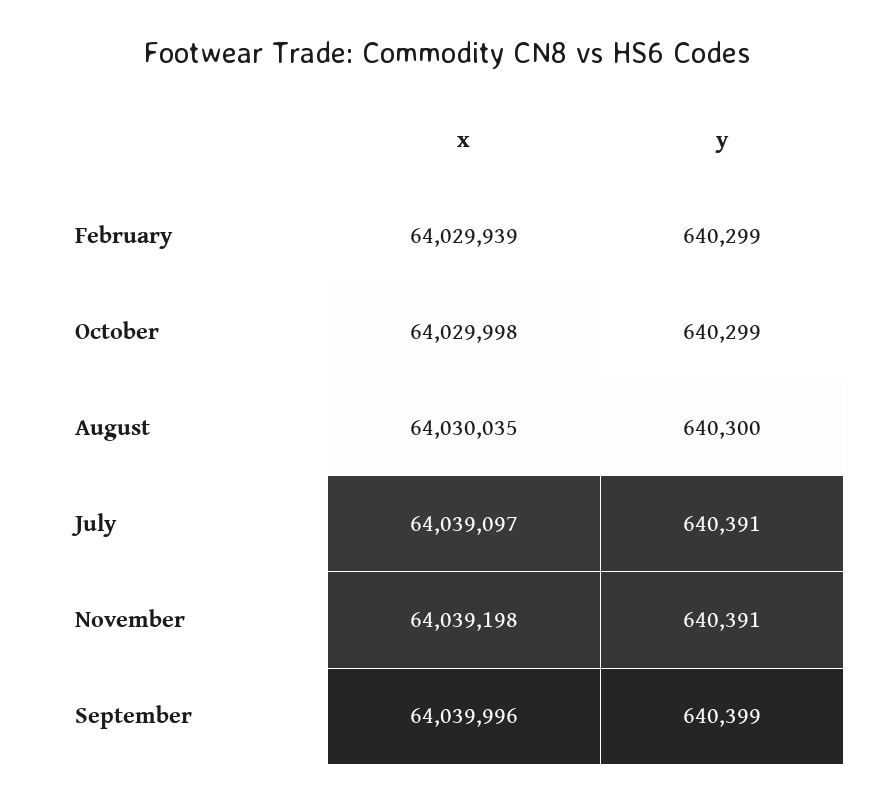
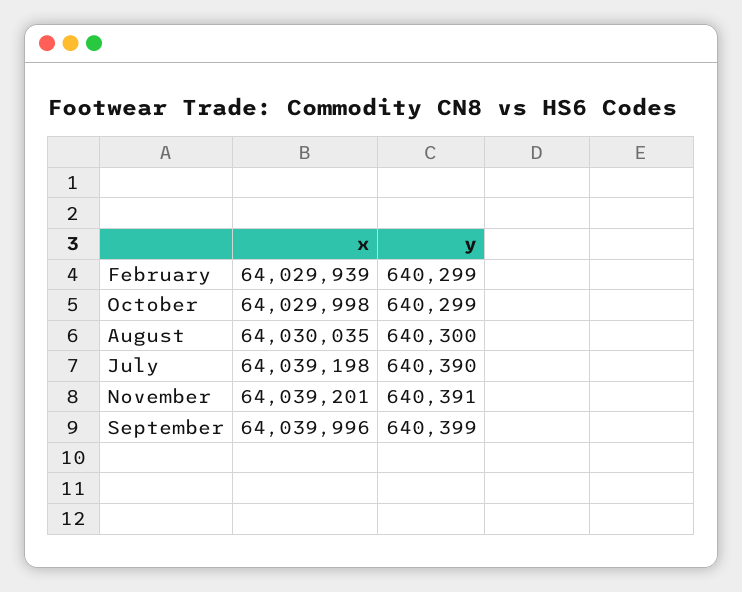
x, July: 64039097 -> 64039198
y, July: 640391 -> 640390
x, November: 64039198 -> 64039201

